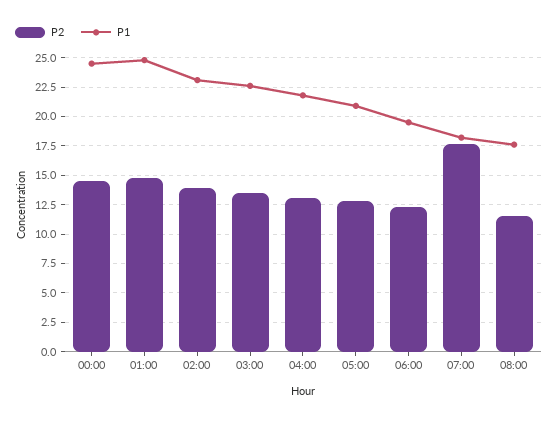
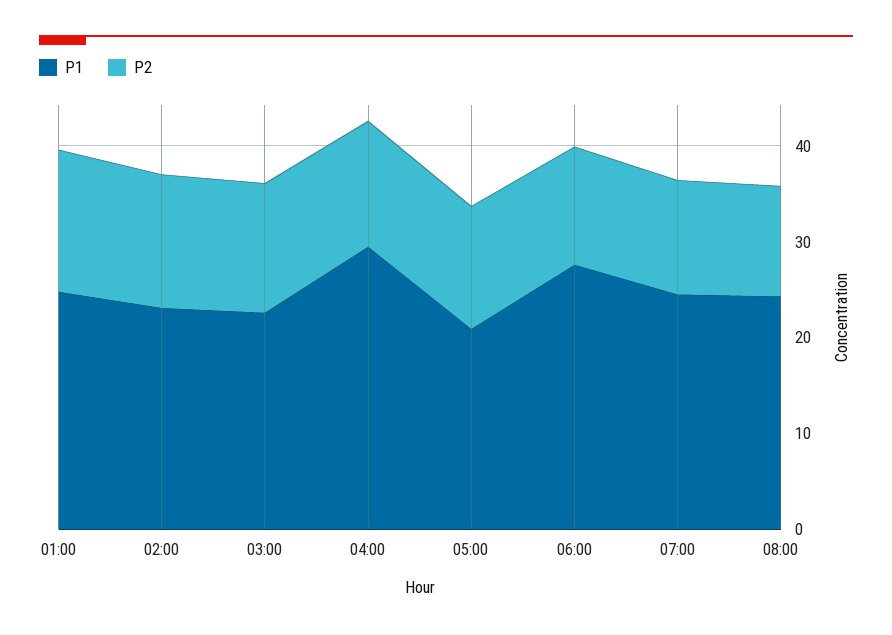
P2, 00:00: 15 -> none
P1, 00:00: 25 -> none
P1, 04:00: 22.5 -> 30
P1, 06:00: 20 -> 28
P2, 07:00: 17.5 -> 12
P1, 07:00: 17.5 -> 24
P1, 08:00: 17.5 -> 24

